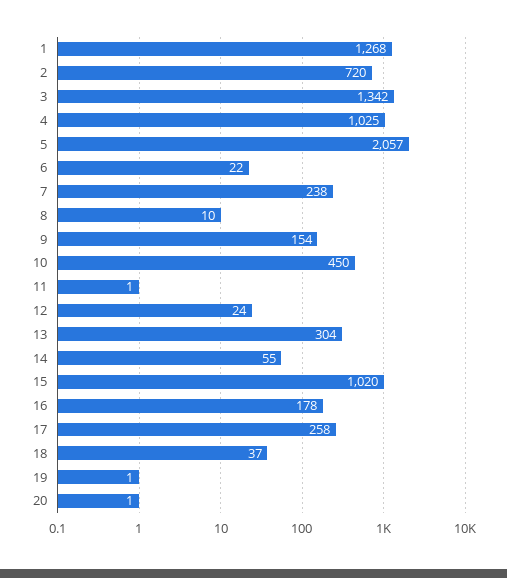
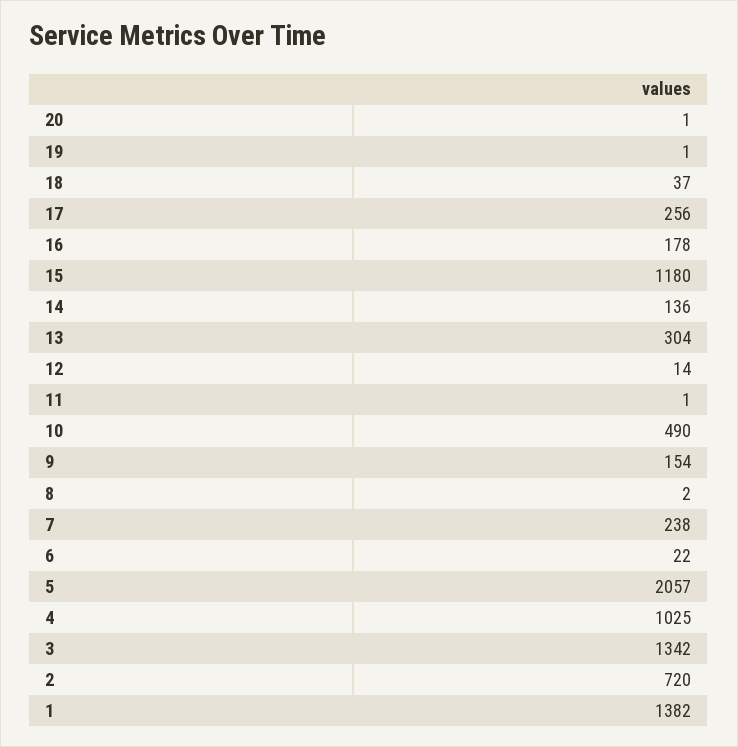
1: 1268 -> 1382
8: 10 -> 2
10: 450 -> 490
12: 24 -> 14
14: 55 -> 136
15: 1020 -> 1180
17: 258 -> 256

